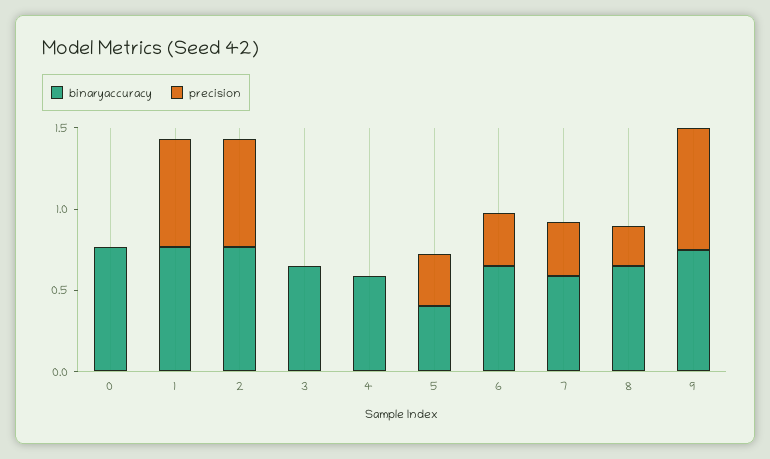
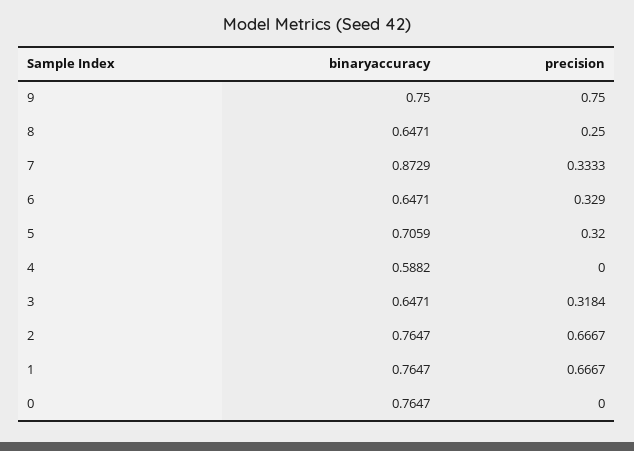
precision, 3: 0 -> 0.3184
binaryaccuracy, 5: 0.4 -> 0.7059
binaryaccuracy, 7: 0.6 -> 0.8729

